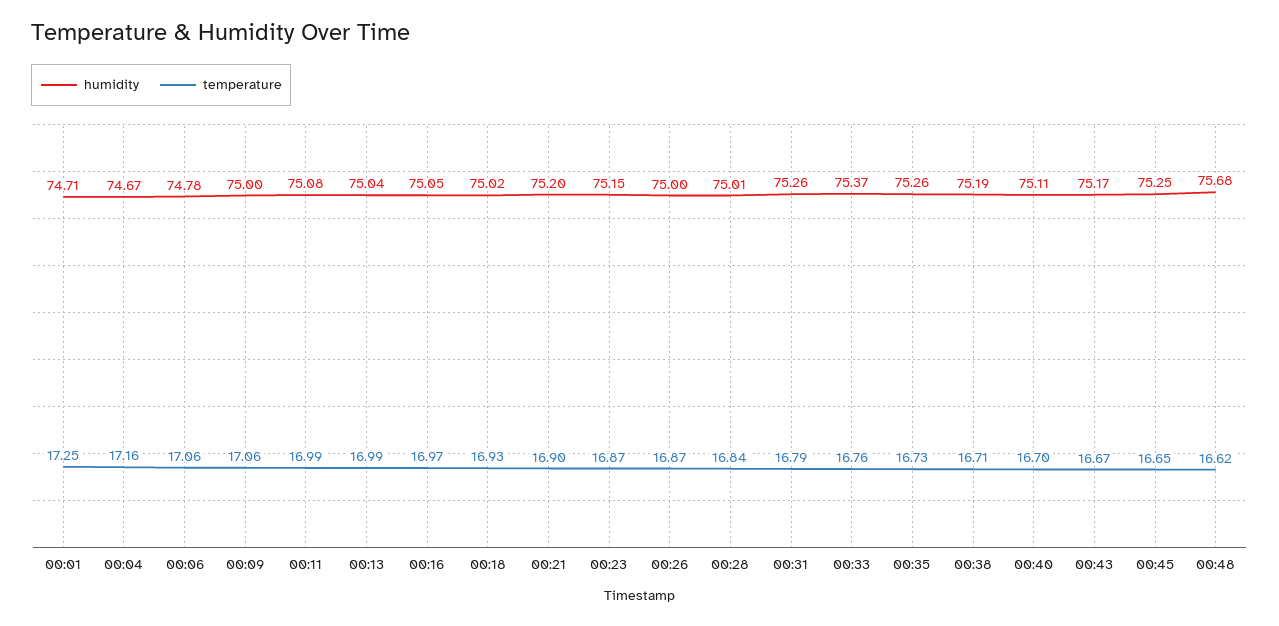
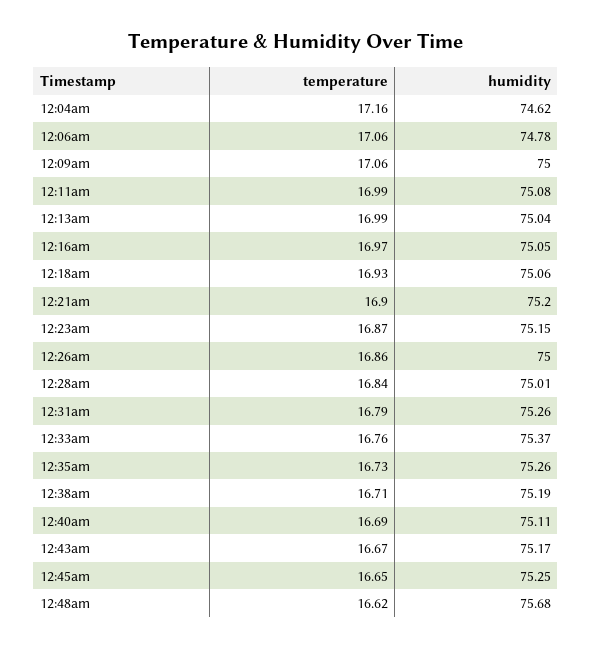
humidity, 00:01: 74.71 -> none
temperature, 00:01: 17.25 -> none
humidity, 00:04: 74.67 -> 74.62
humidity, 00:18: 75.02 -> 75.06
temperature, 00:26: 16.87 -> 16.86
temperature, 00:40: 16.7 -> 16.69

